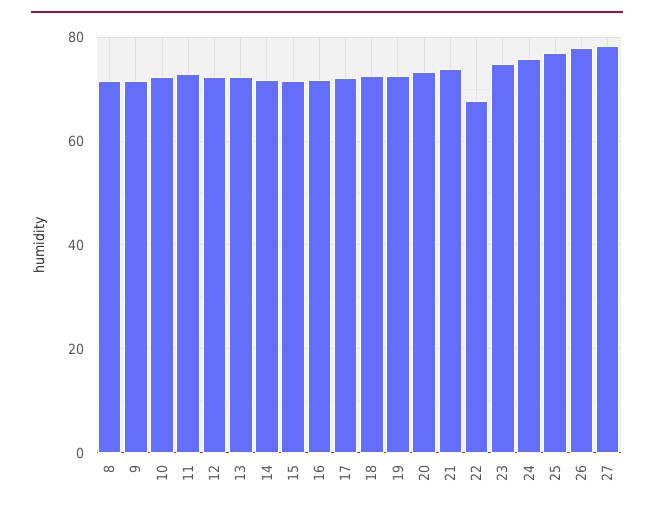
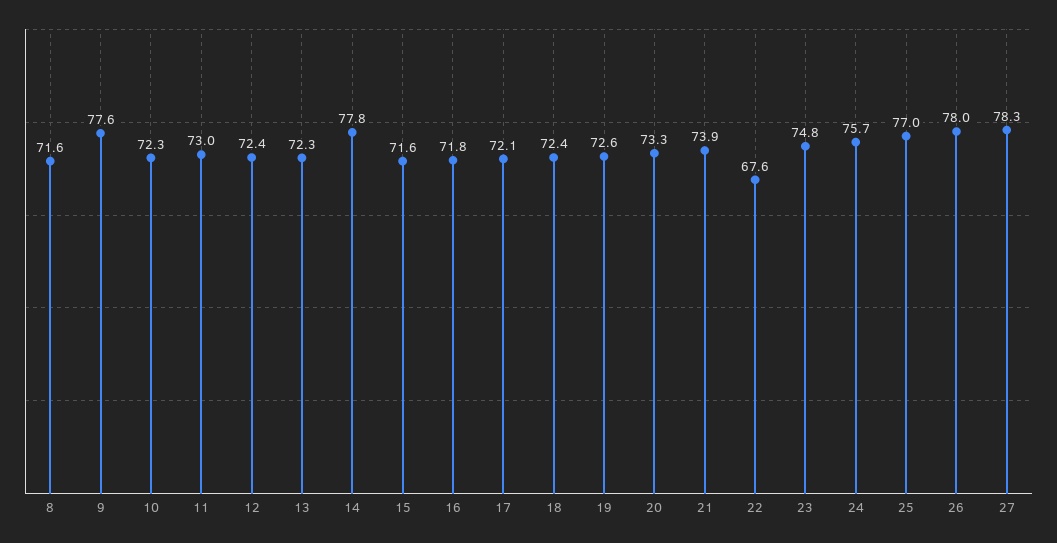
9: 72 -> 77.6
14: 72 -> 77.8

